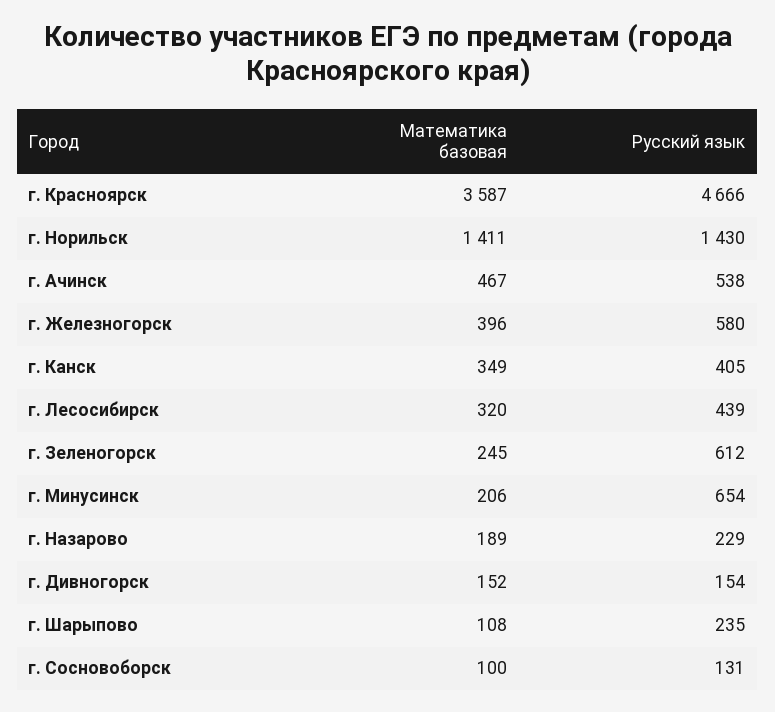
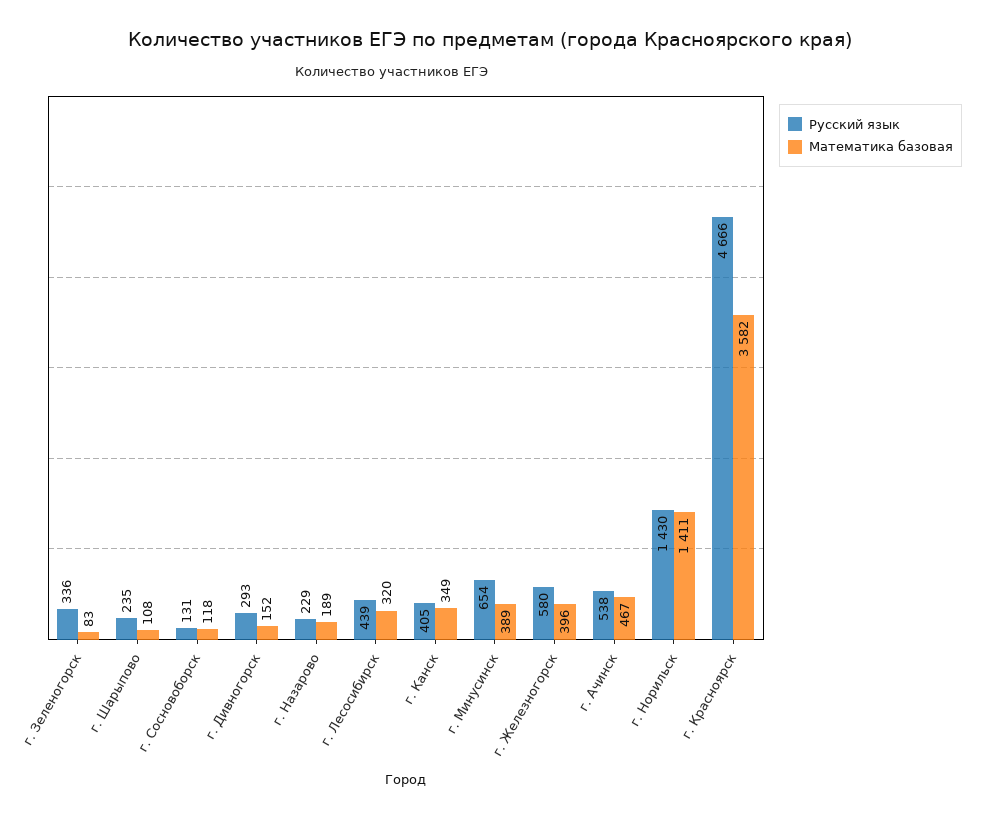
Математика базовая, г. Красноярск: 3587 -> 3582
Математика базовая, г. Зеленогорск: 245 -> 83
Русский язык, г. Зеленогорск: 612 -> 336
Математика базовая, г. Минусинск: 206 -> 389
Русский язык, г. Дивногорск: 154 -> 293
Математика базовая, г. Сосновоборск: 100 -> 118

